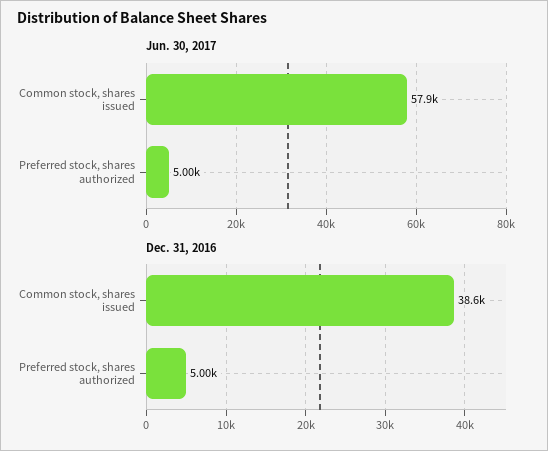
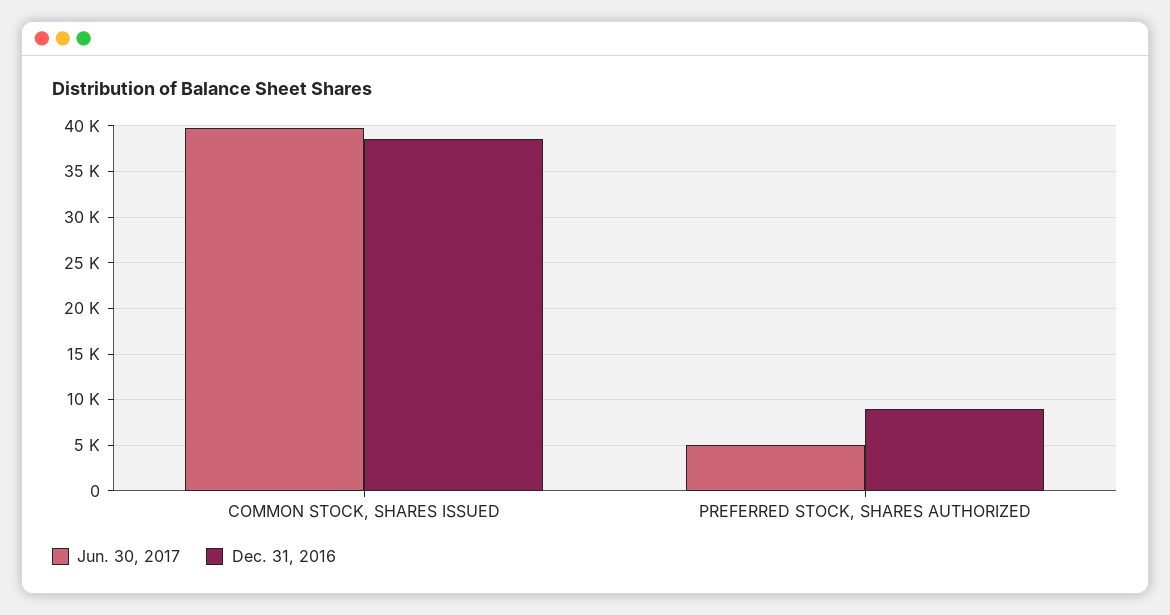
Jun. 30, 2017, Common stock, shares issued: 57900 -> 40000
Dec. 31, 2016, Preferred stock, shares authorized: 5000 -> 9000

